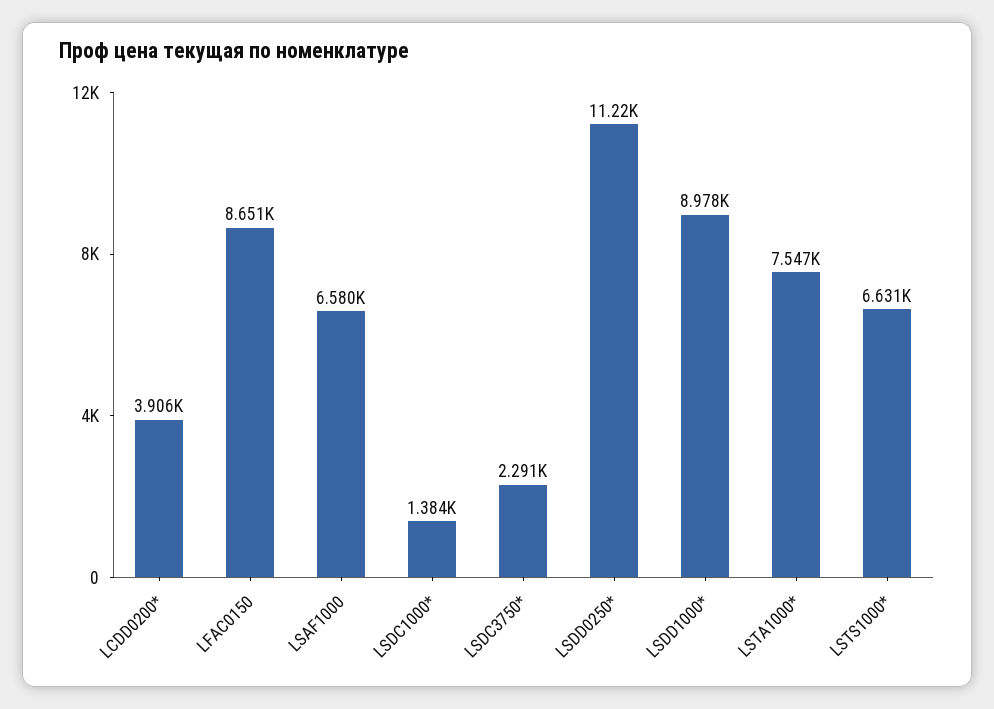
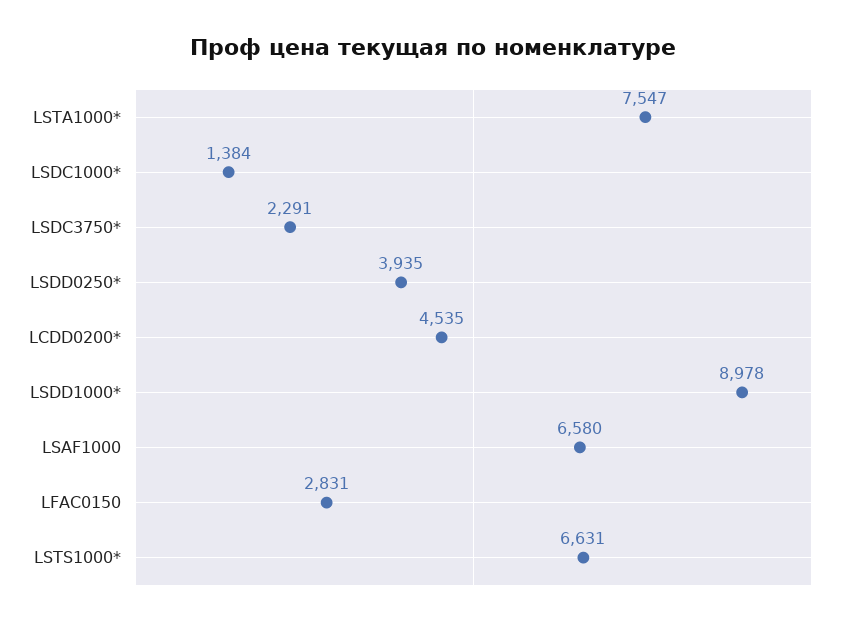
LCDD0200*: 3906 -> 4535
LFAC0150: 8651 -> 2831
LSDD0250*: 11220 -> 3935

